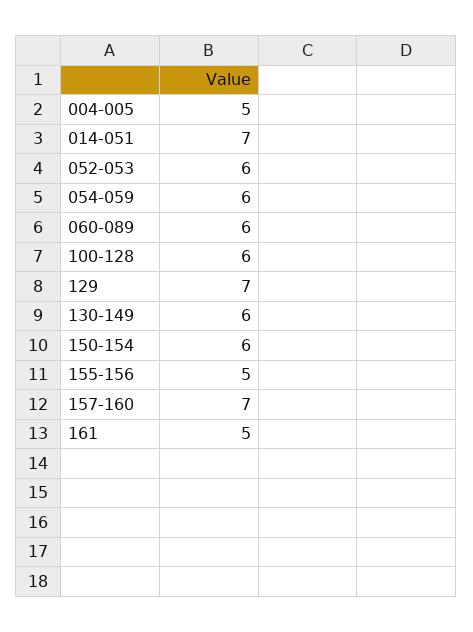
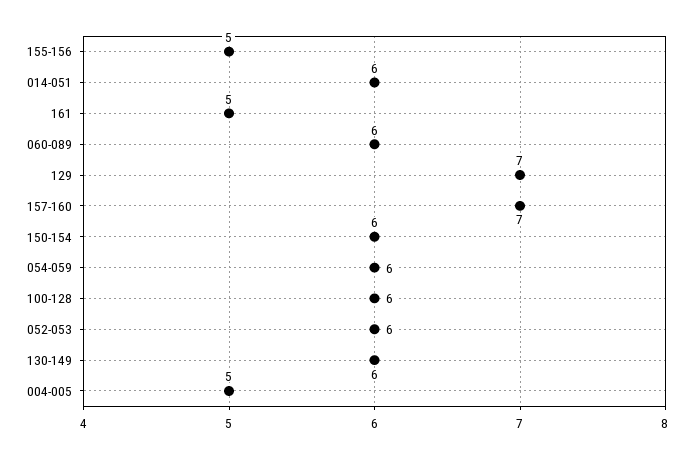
014-051: 7 -> 6

